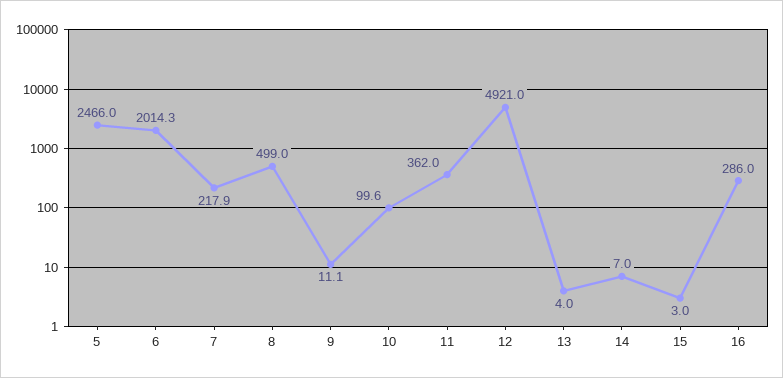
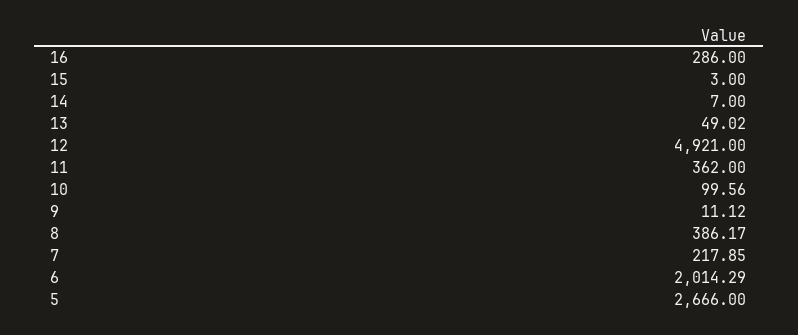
5: 2466 -> 2666
8: 499 -> 386.17
13: 4 -> 49.02

